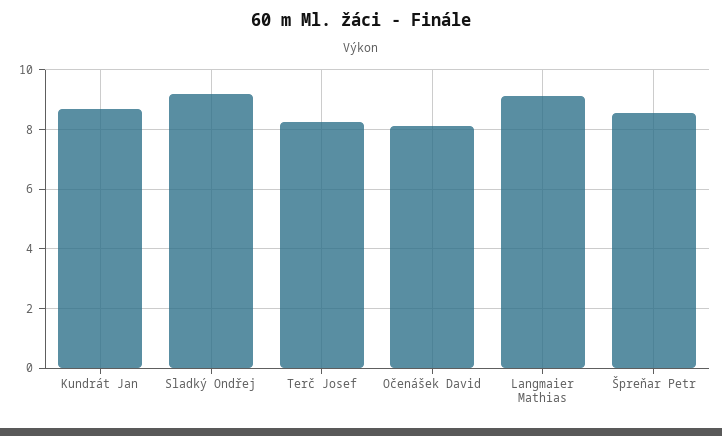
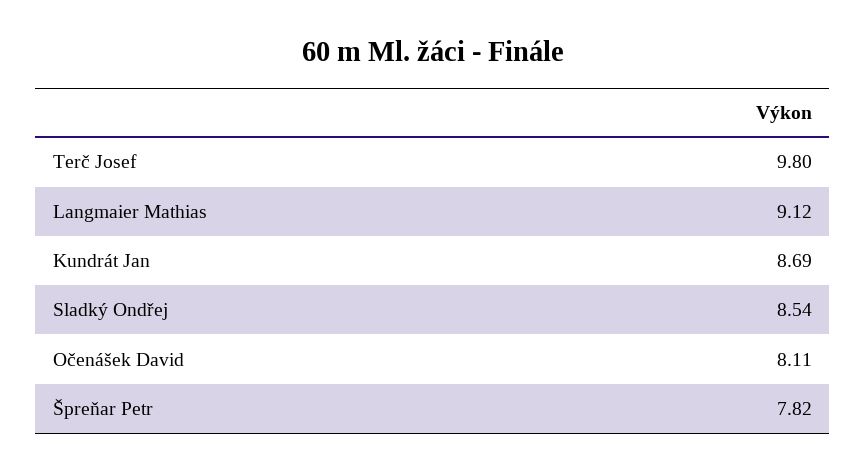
Sladký Ondřej: 9.25 -> 8.54
Terč Josef: 8.25 -> 9.8
Špreňar Petr: 8.5 -> 7.82

